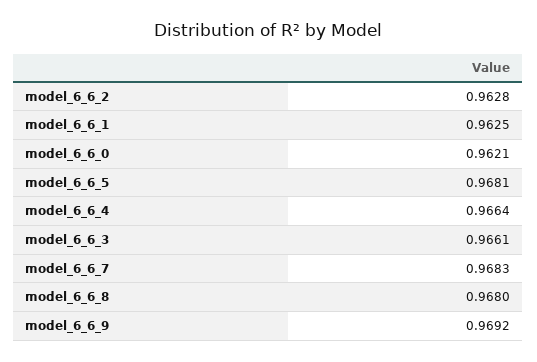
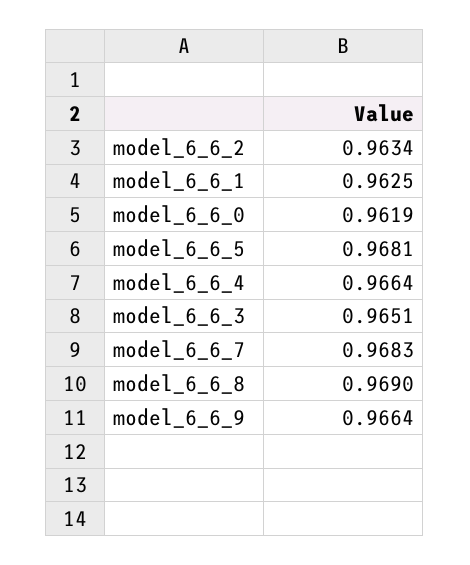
model_6_6_2: 0.9628 -> 0.9634
model_6_6_0: 0.9621 -> 0.9619
model_6_6_3: 0.9661 -> 0.9651
model_6_6_8: 0.968 -> 0.969
model_6_6_9: 0.9692 -> 0.9664

